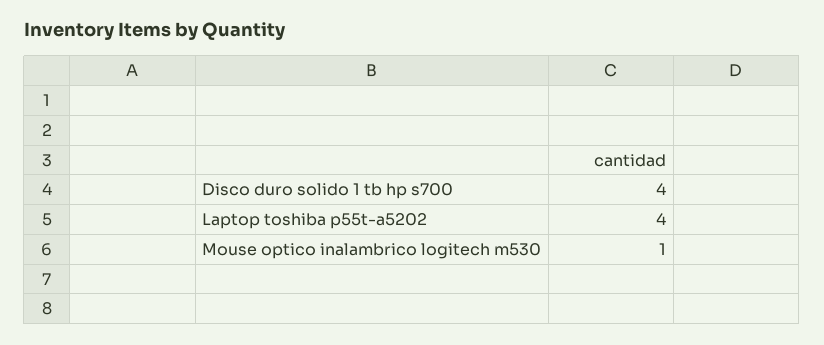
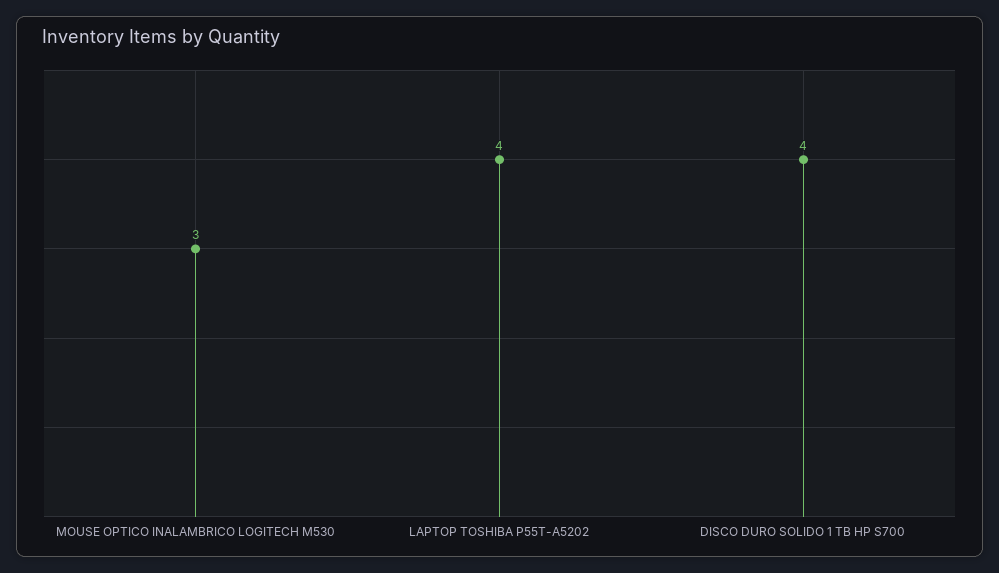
Mouse optico inalambrico logitech m530: 1 -> 3

